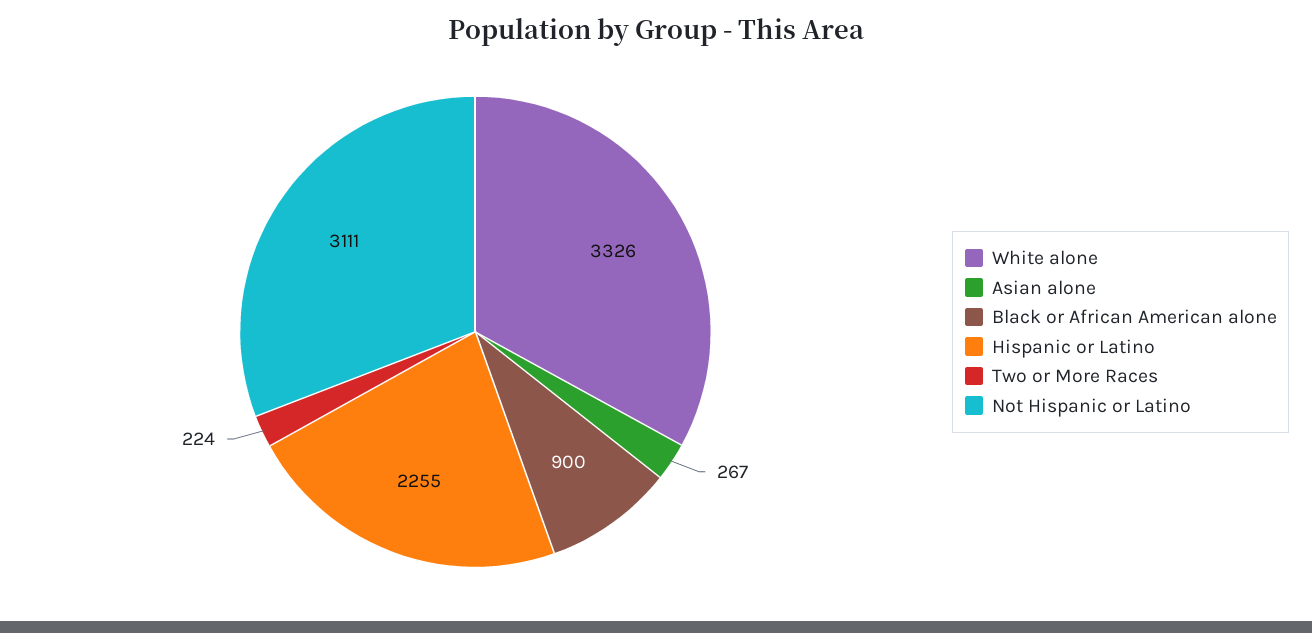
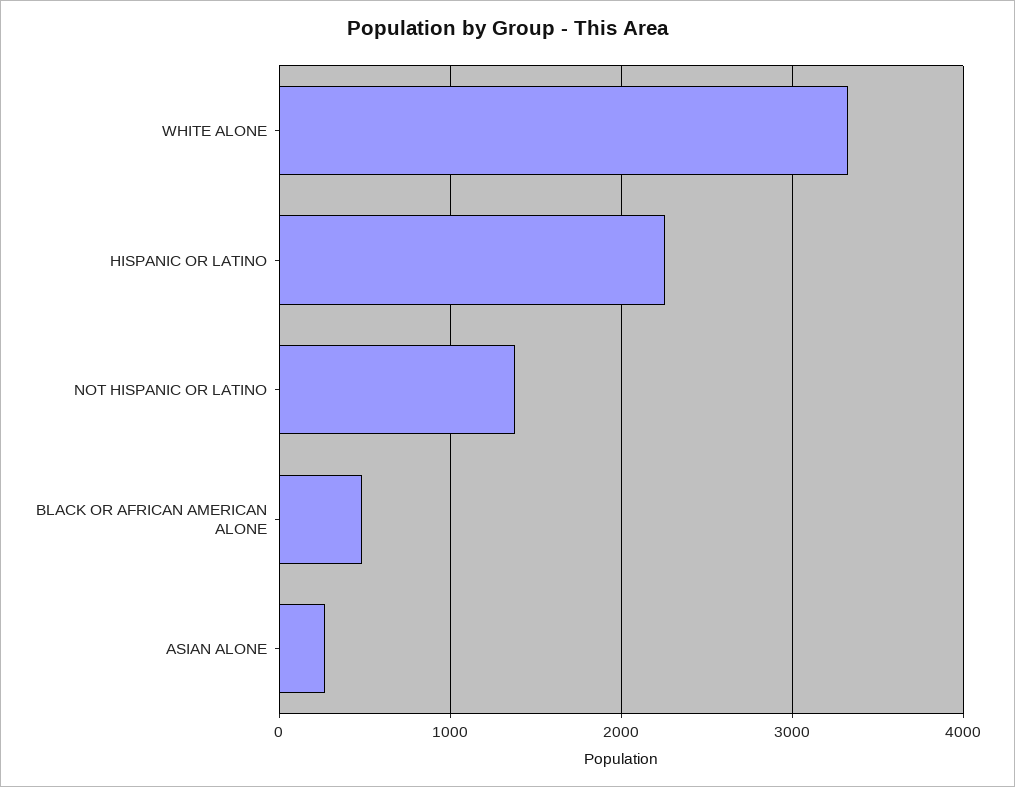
Black or African American alone: 900 -> 500
Two or More Races: 224 -> none
Not Hispanic or Latino: 3111 -> 1400

